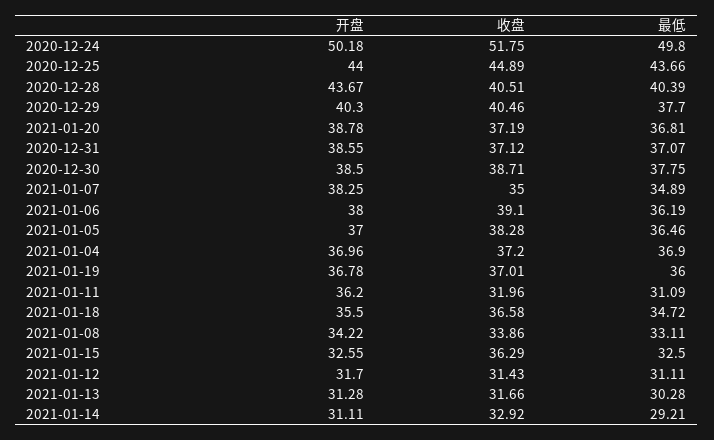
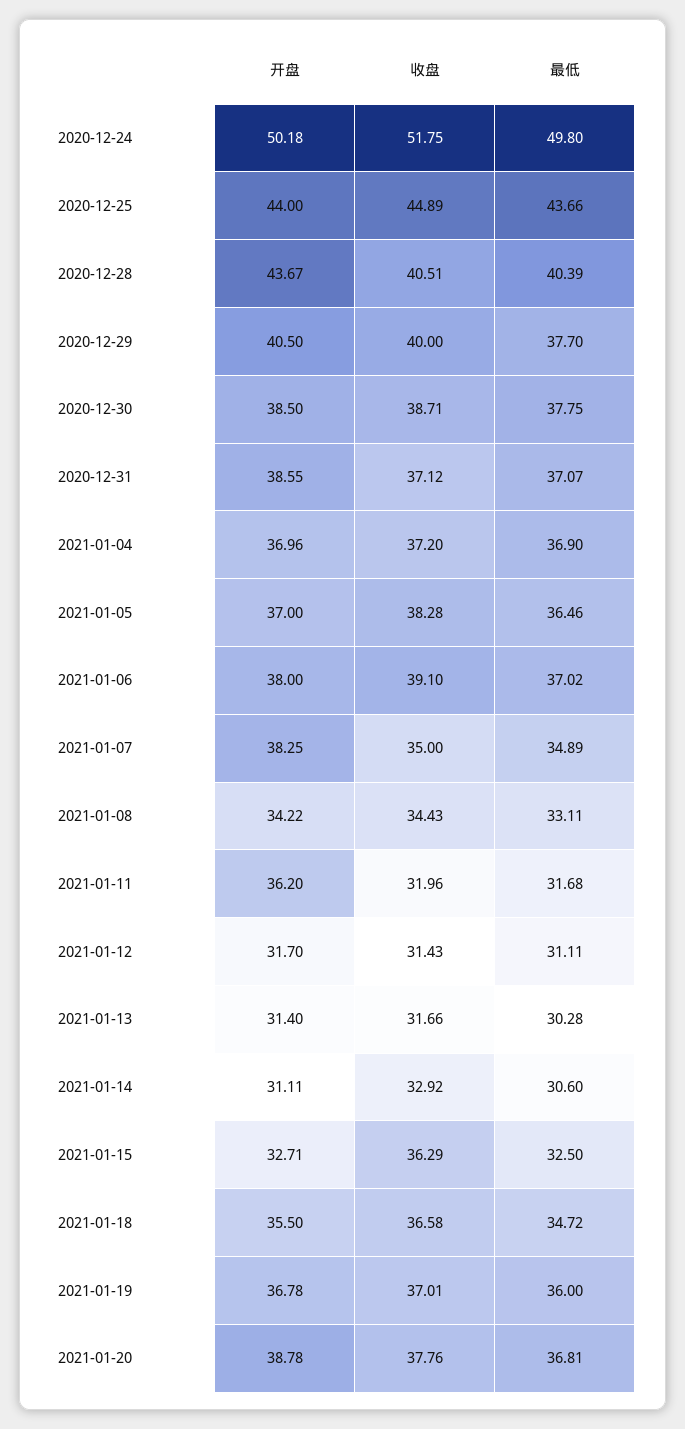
开盘, 2020-12-29: 40.3 -> 40.5
收盘, 2020-12-29: 40.46 -> 40
收盘, 2021-01-20: 37.19 -> 37.76
最低, 2021-01-06: 36.19 -> 37.02
最低, 2021-01-11: 31.09 -> 31.68
收盘, 2021-01-08: 33.86 -> 34.43
开盘, 2021-01-15: 32.55 -> 32.71
开盘, 2021-01-13: 31.28 -> 31.4
最低, 2021-01-14: 29.21 -> 30.6

